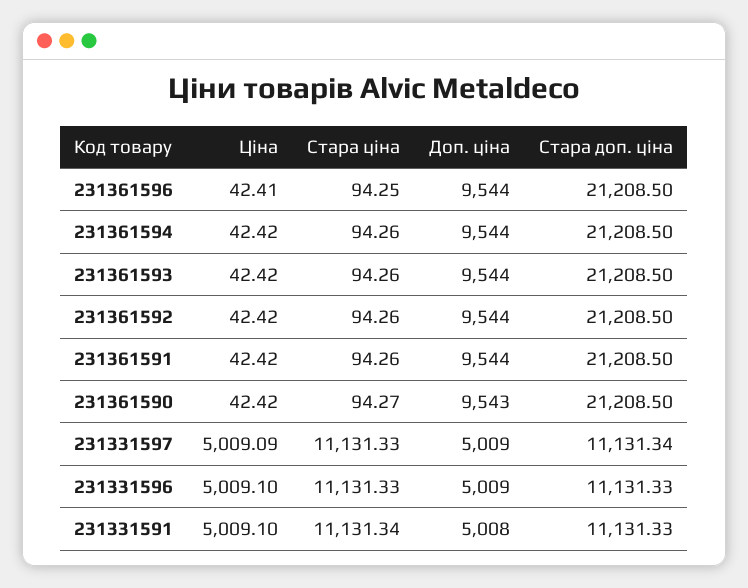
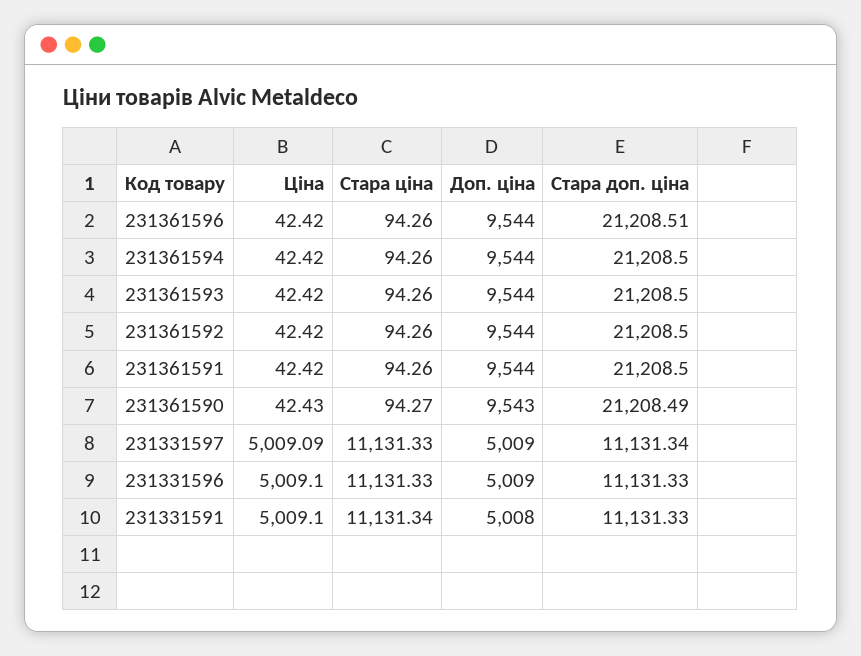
Ціна, 231361596: 42.41 -> 42.42
Стара ціна, 231361596: 94.25 -> 94.26
Стара доп. ціна, 231361596: 21208.5 -> 21208.51
Ціна, 231361590: 42.42 -> 42.43
Стара доп. ціна, 231361590: 21208.5 -> 21208.49

